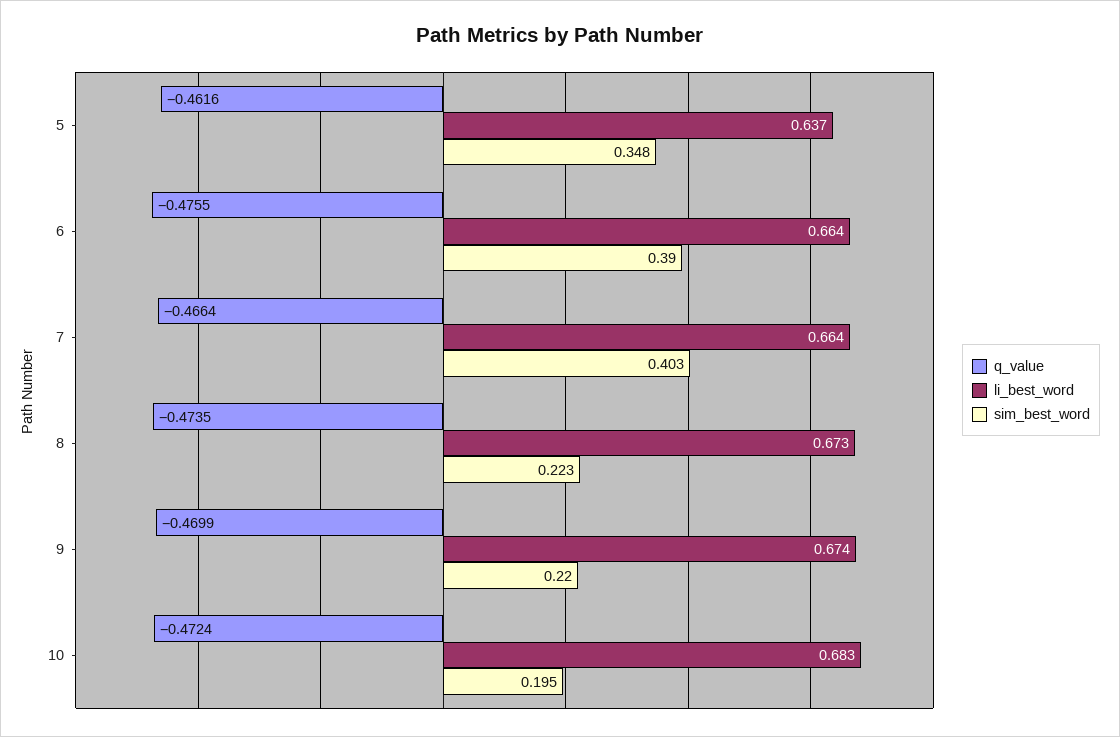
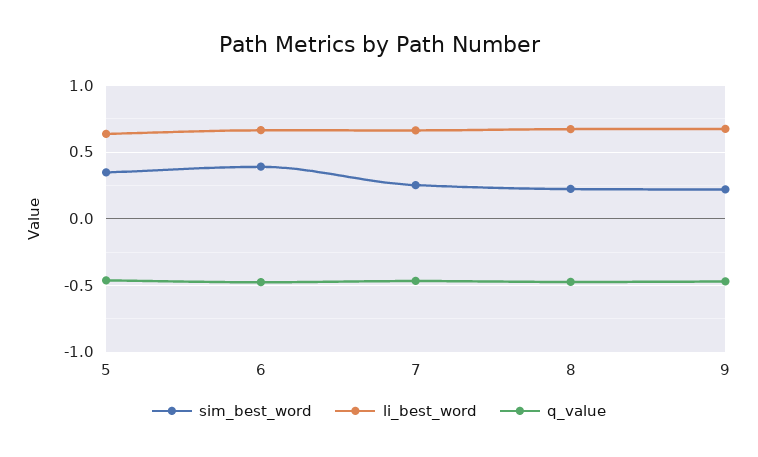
sim_best_word, 7: 0.403 -> 0.25
q_value, 10: -0.4724 -> none
li_best_word, 10: 0.683 -> none
sim_best_word, 10: 0.195 -> none

